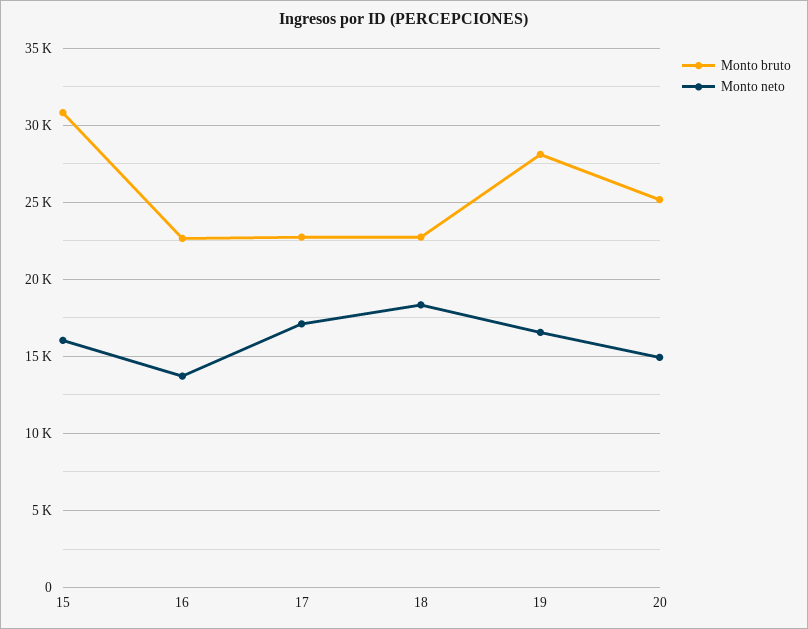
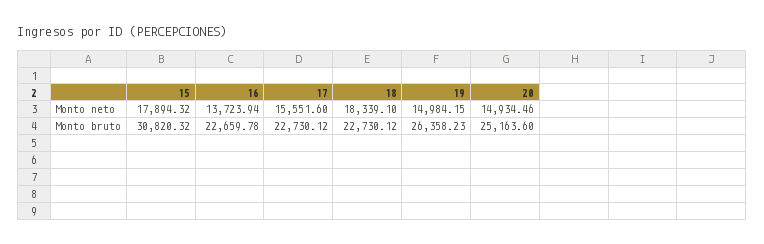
Monto neto, 15: 16000 -> 17894.32
Monto neto, 17: 17000 -> 15551.6
Monto bruto, 19: 28000 -> 26358.23
Monto neto, 19: 16500 -> 14984.15

